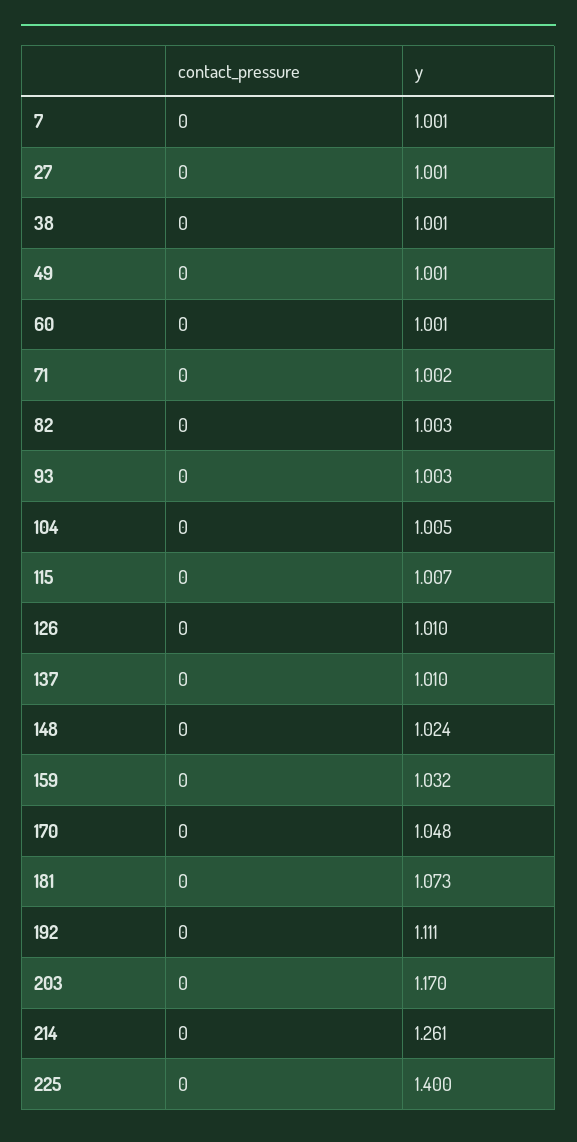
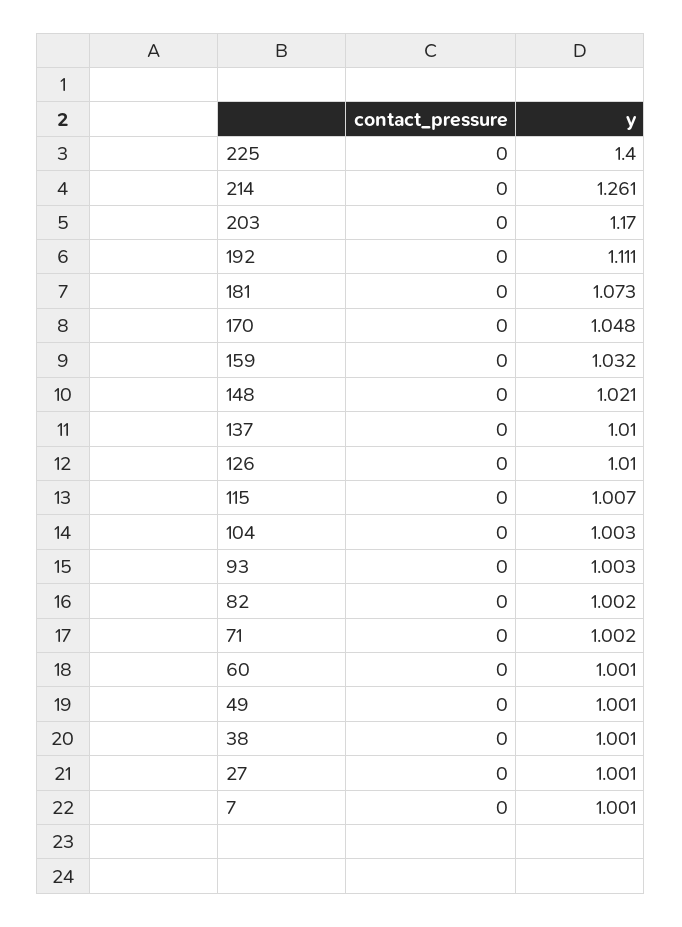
y, 82: 1.003 -> 1.002
y, 104: 1.005 -> 1.003
y, 148: 1.024 -> 1.021

